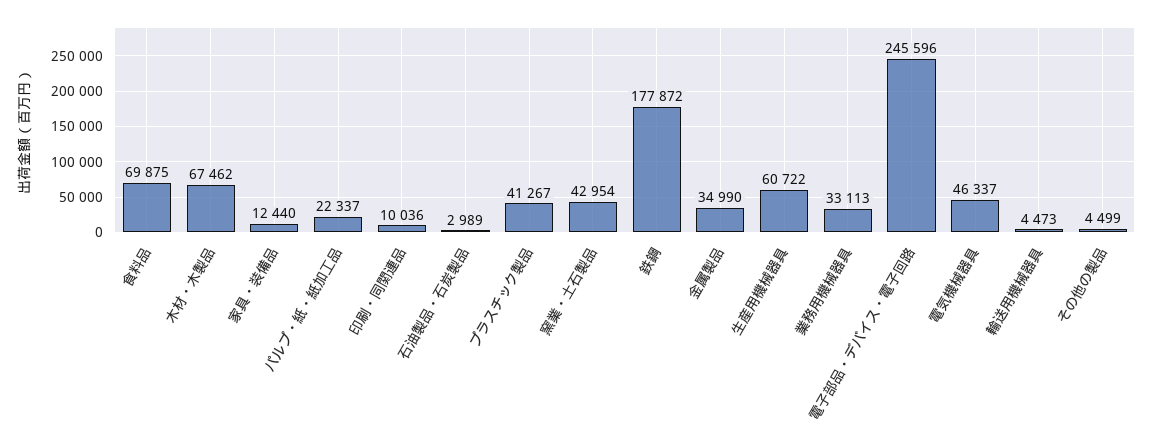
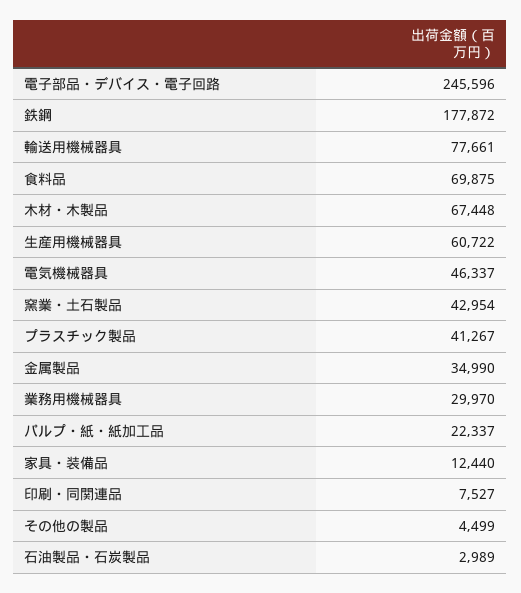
木材・木製品: 67462 -> 67448
印刷・同関連品: 10036 -> 7527
業務用機械器具: 33113 -> 29970
輸送用機械器具: 4473 -> 77661

